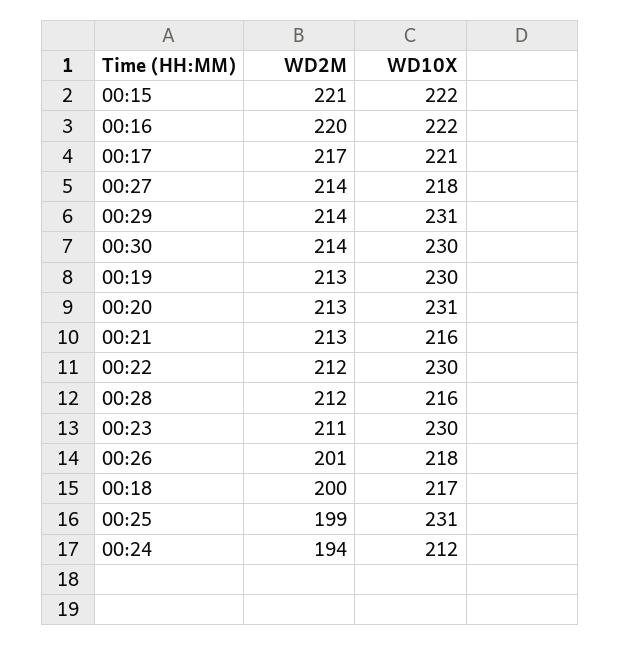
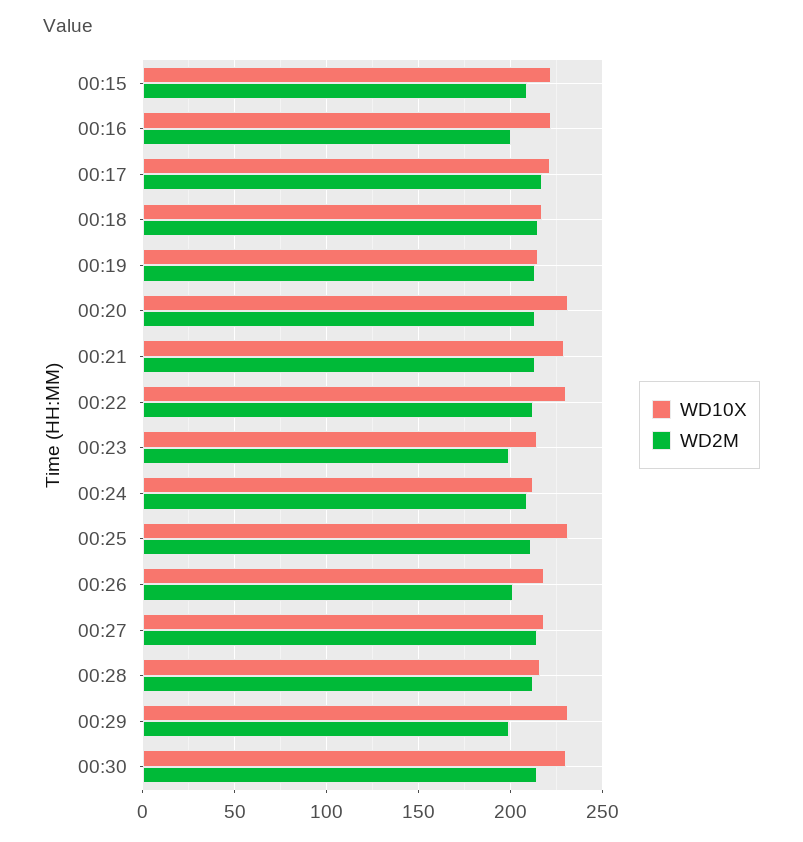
WD2M, 00:15: 221 -> 210
WD2M, 00:16: 220 -> 200
WD2M, 00:29: 214 -> 200
WD10X, 00:19: 230 -> 215
WD10X, 00:21: 216 -> 230
WD2M, 00:23: 211 -> 200
WD10X, 00:23: 230 -> 215
WD2M, 00:18: 200 -> 215
WD2M, 00:25: 199 -> 210
WD2M, 00:24: 194 -> 210

